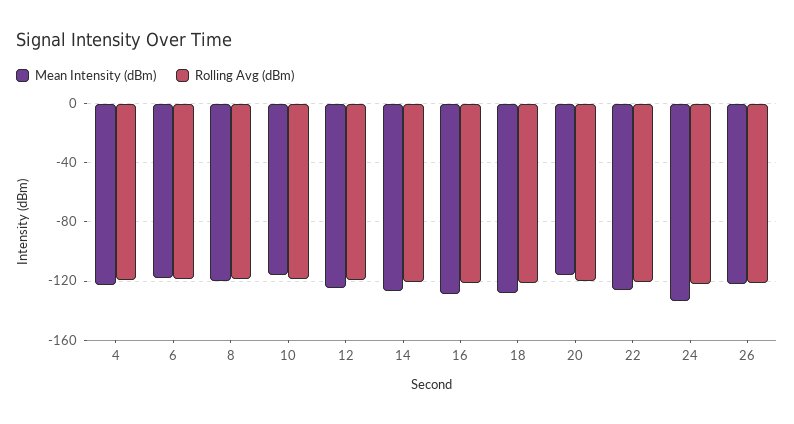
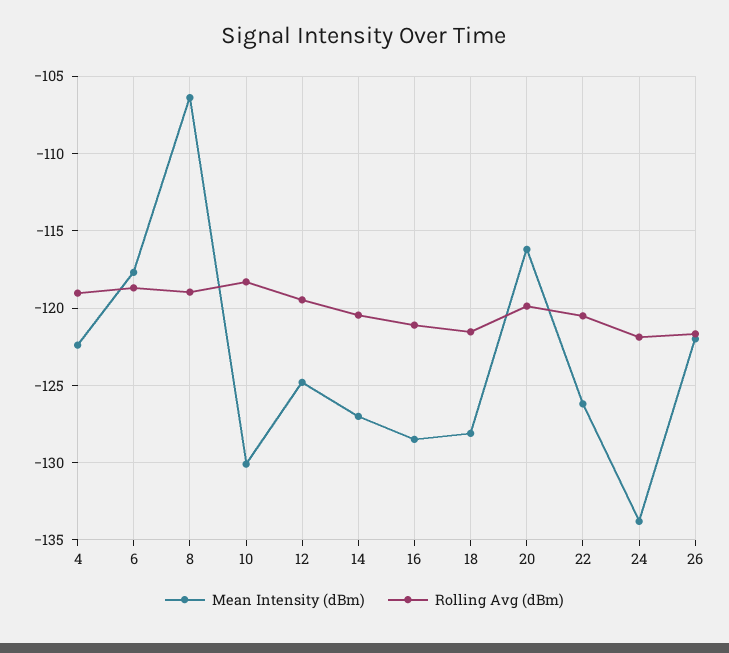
Mean Intensity (dBm), 8: -120 -> -106.5
Mean Intensity (dBm), 10: -115 -> -130

